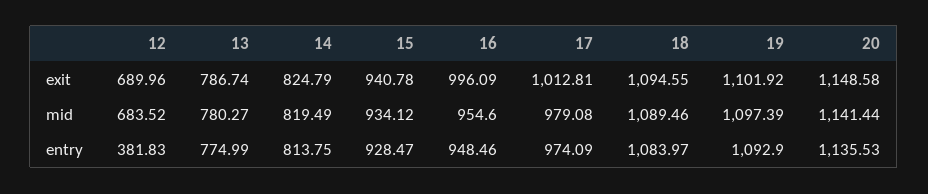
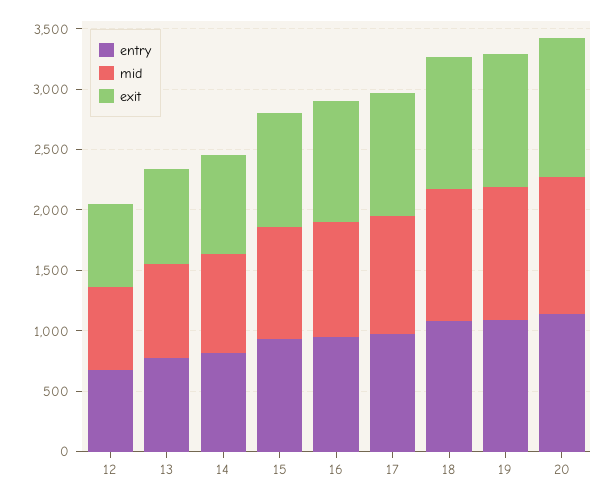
entry, 12: 381.83 -> 700

